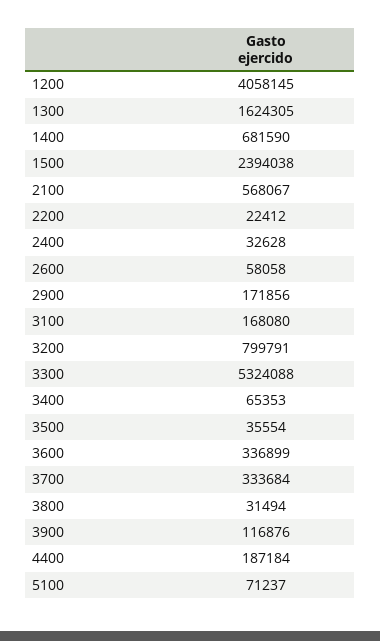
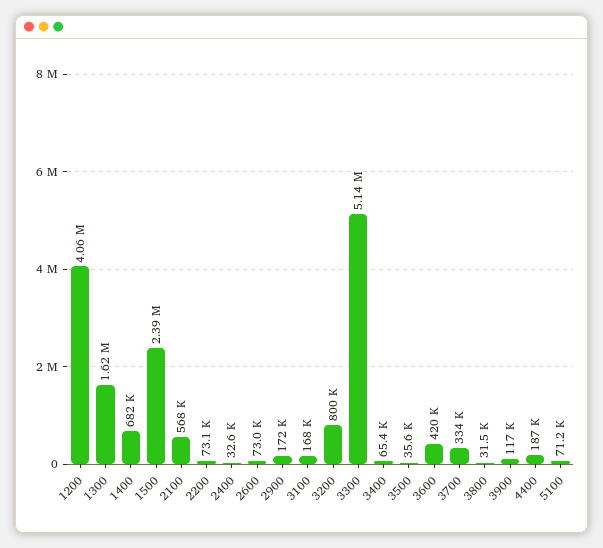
2200: 22412 -> 73100
2600: 58058 -> 73000
3300: 5324088 -> 5140000
3600: 336899 -> 420000

